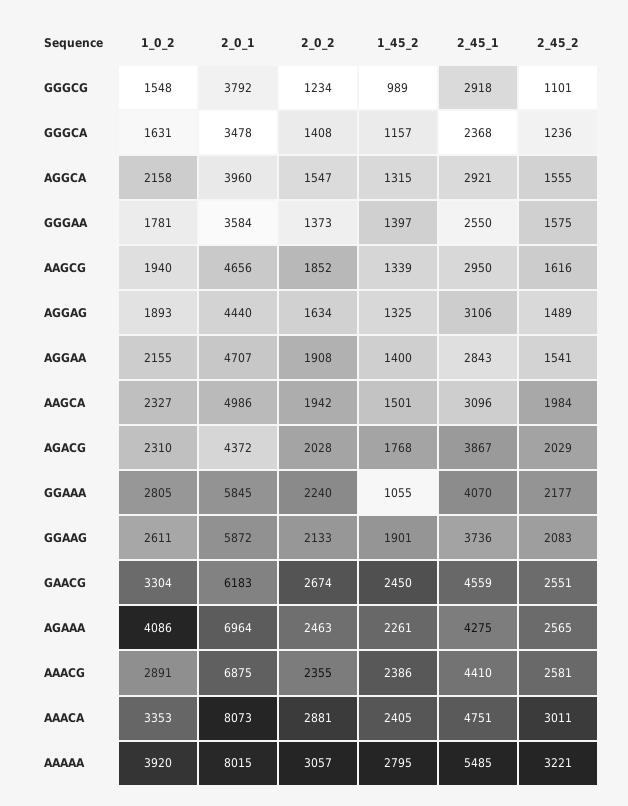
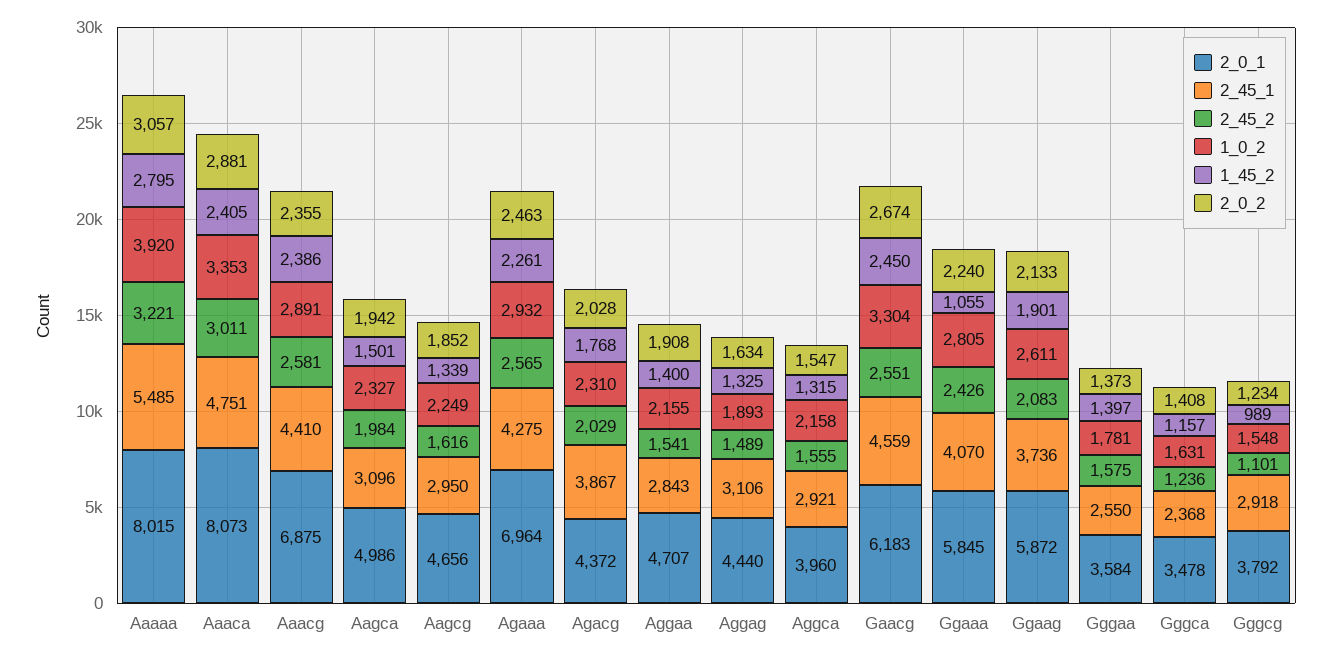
1_0_2, AAGCG: 1940 -> 2249
2_45_2, GGAAA: 2177 -> 2426
1_0_2, AGAAA: 4086 -> 2932

